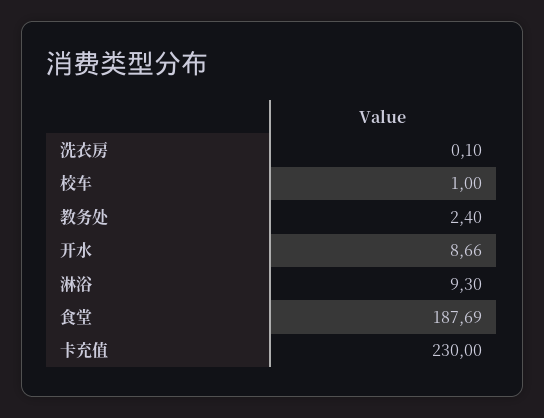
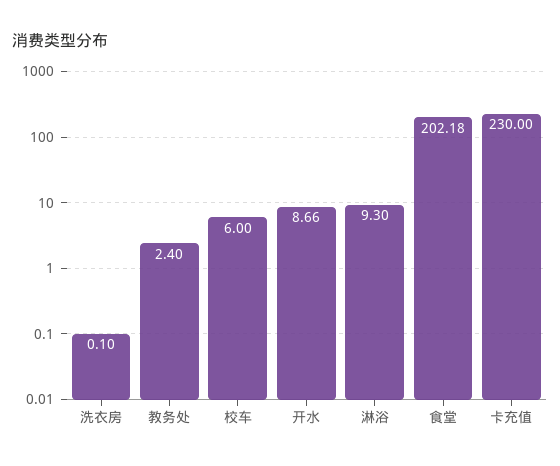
校车: 1 -> 6
食堂: 187.69 -> 202.18

